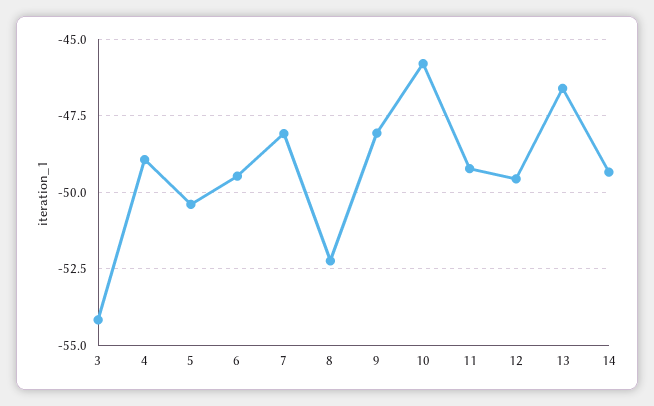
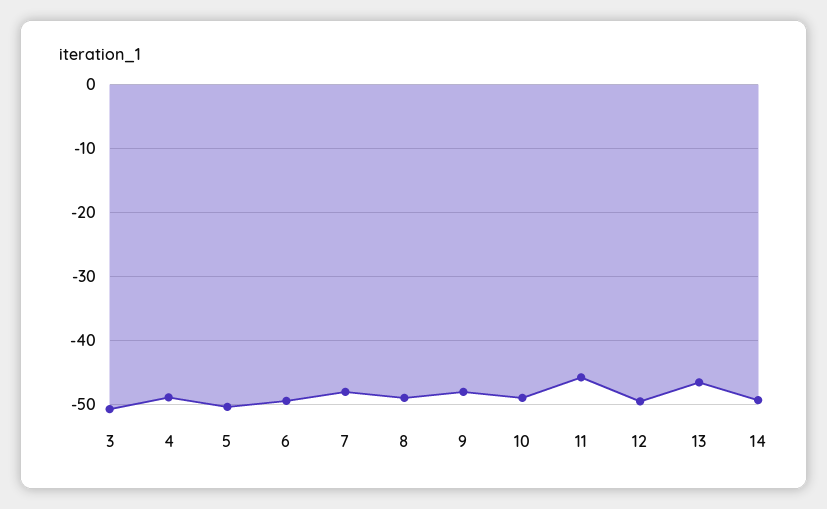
3: -54.25 -> -51
8: -52.25 -> -49
10: -45.75 -> -49
11: -49.25 -> -46

